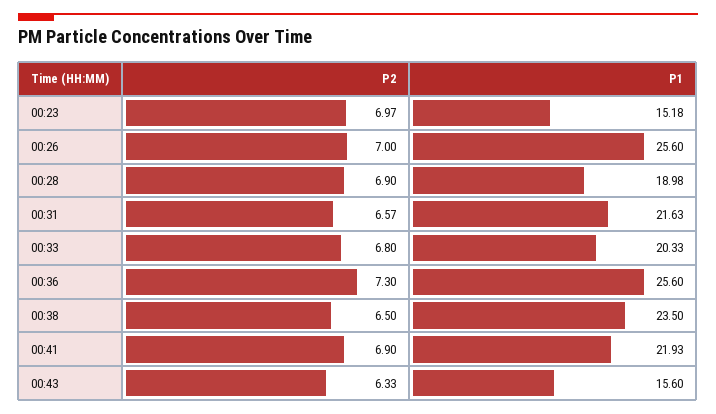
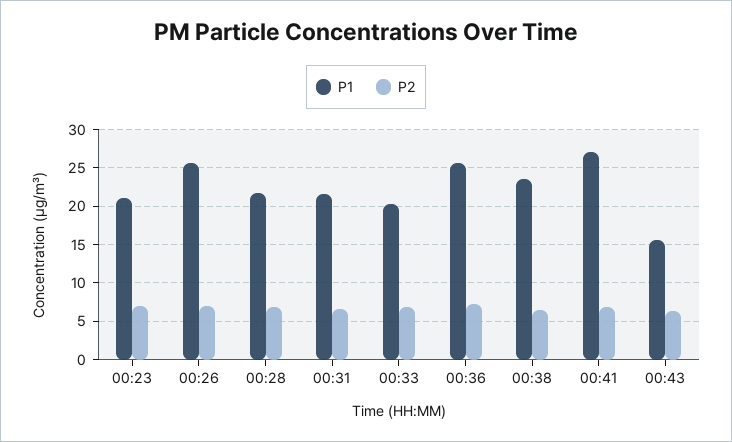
P1, 00:23: 15.18 -> 21
P1, 00:28: 18.98 -> 22
P1, 00:41: 21.93 -> 27

